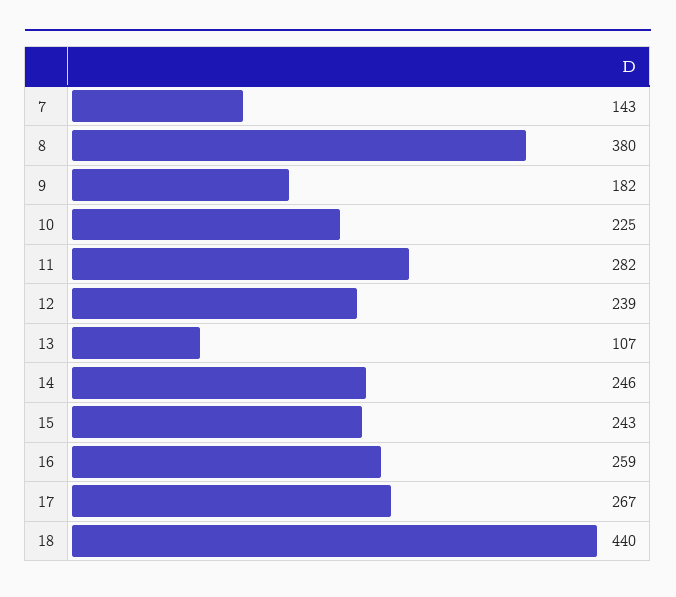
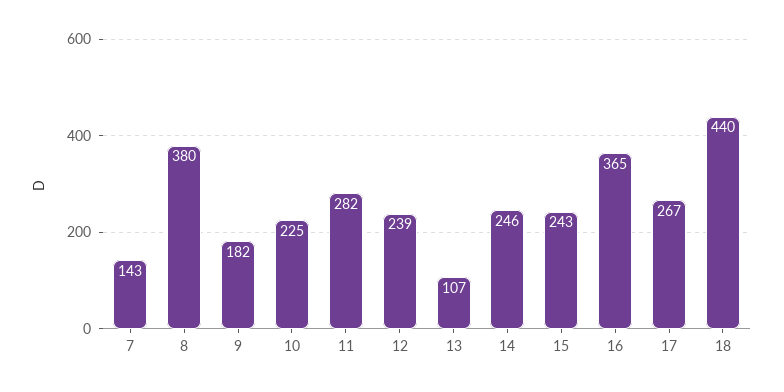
16: 259 -> 365

